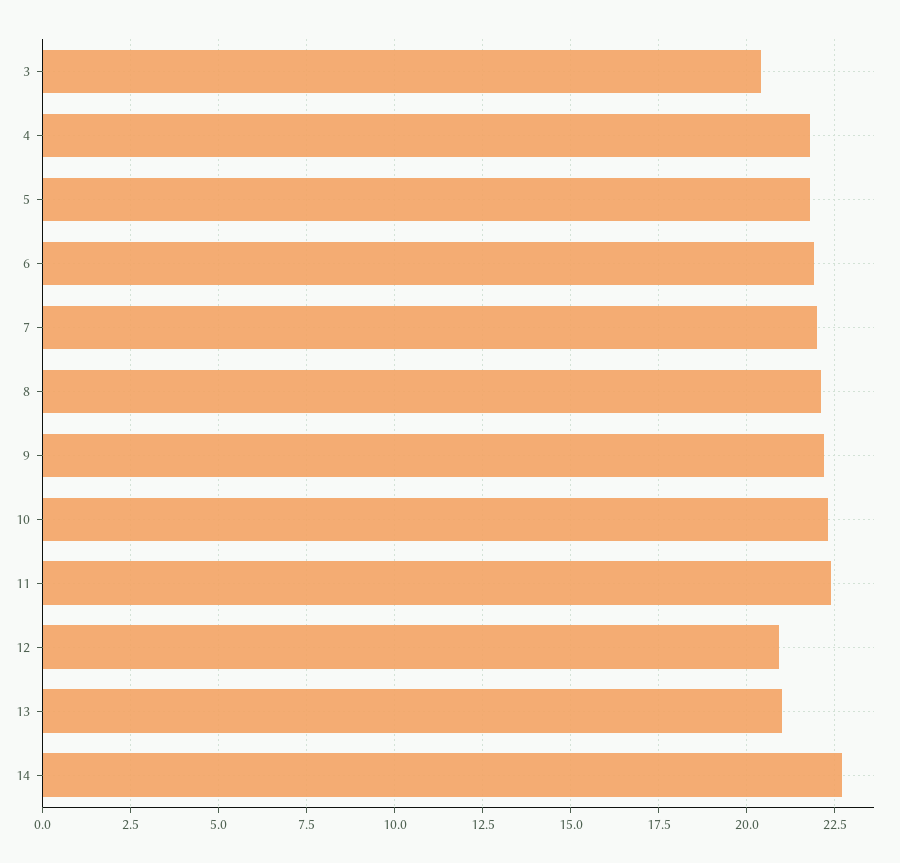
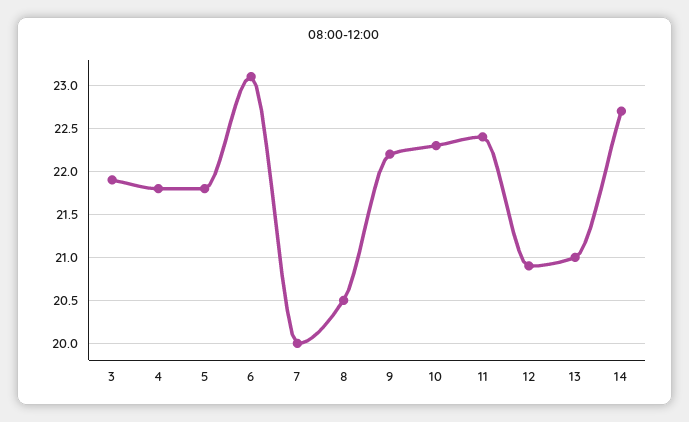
3: 20.5 -> 21.9
6: 22 -> 23.1
7: 22 -> 20
8: 22 -> 20.5

